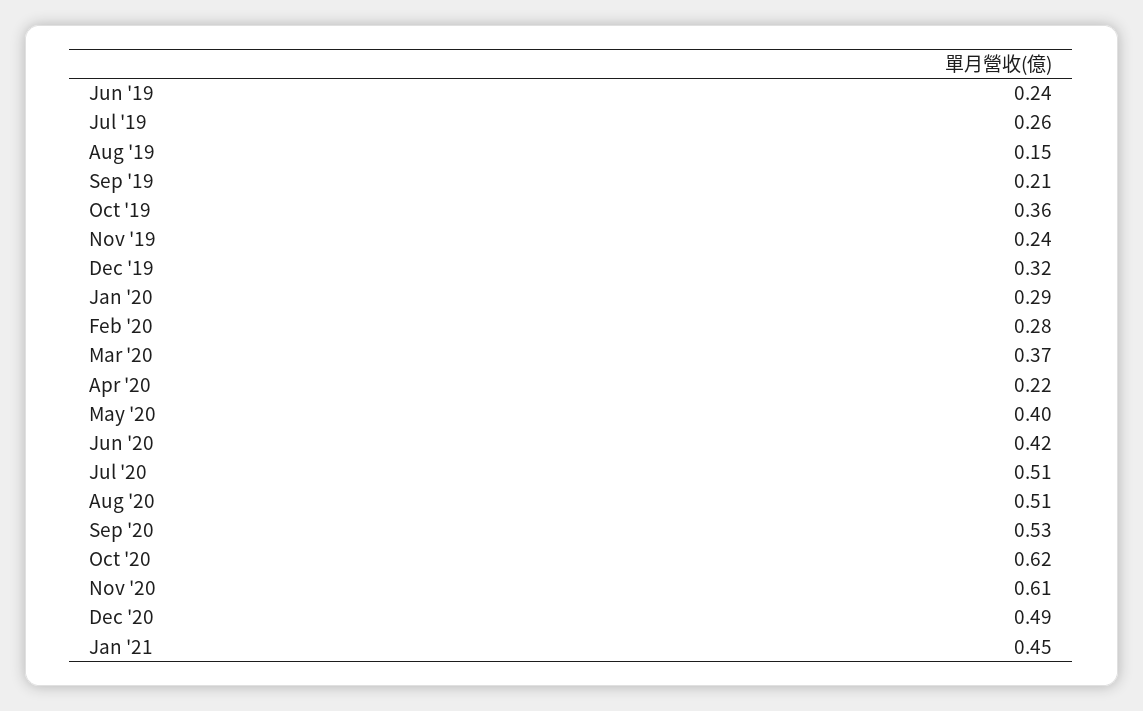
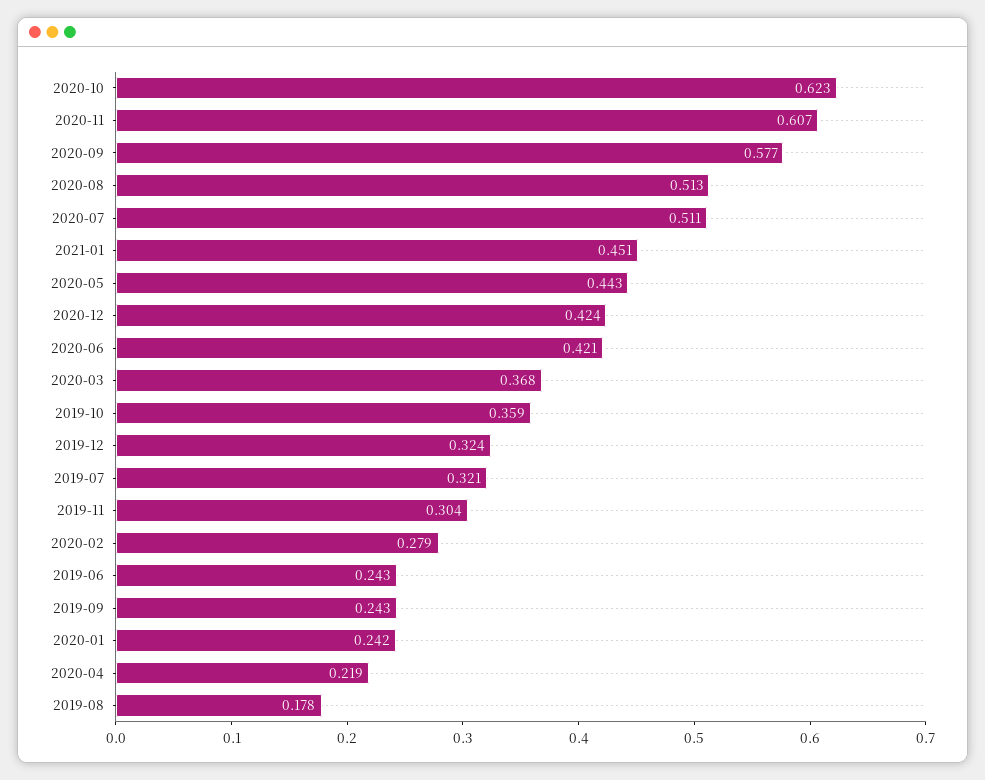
Jul '19: 0.26 -> 0.321
Aug '19: 0.15 -> 0.178
Sep '19: 0.21 -> 0.243
Nov '19: 0.24 -> 0.304
Jan '20: 0.29 -> 0.242
May '20: 0.4 -> 0.443
Sep '20: 0.53 -> 0.577
Dec '20: 0.49 -> 0.424

